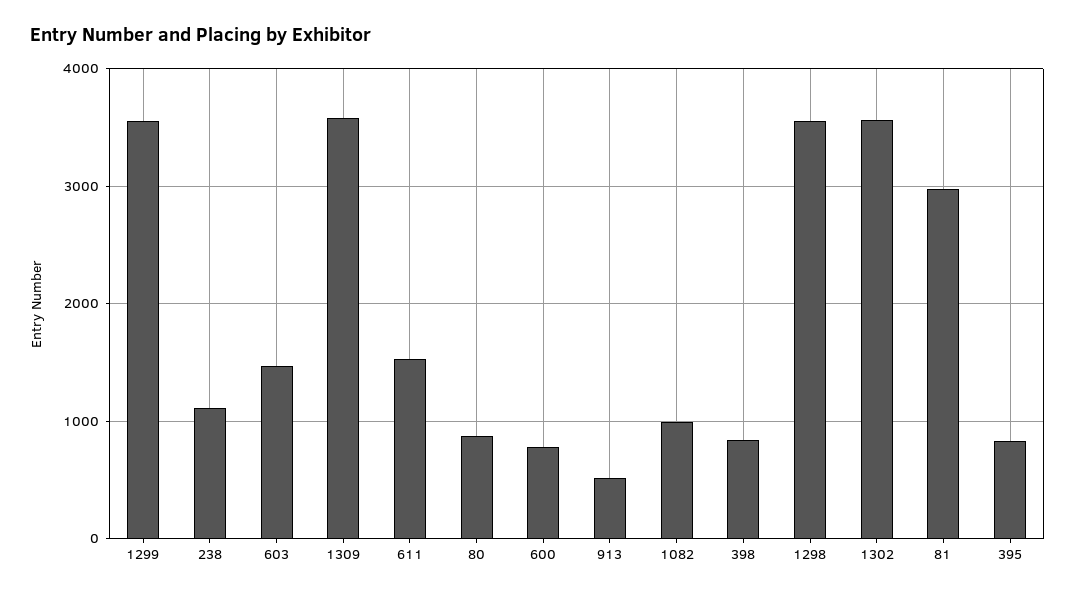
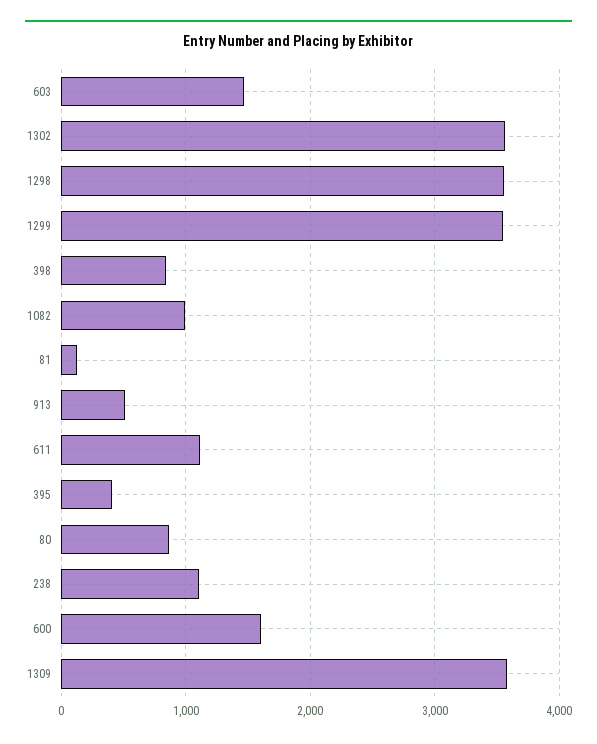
611: 1500 -> 1100
600: 800 -> 1600
81: 3000 -> 100
395: 800 -> 400

